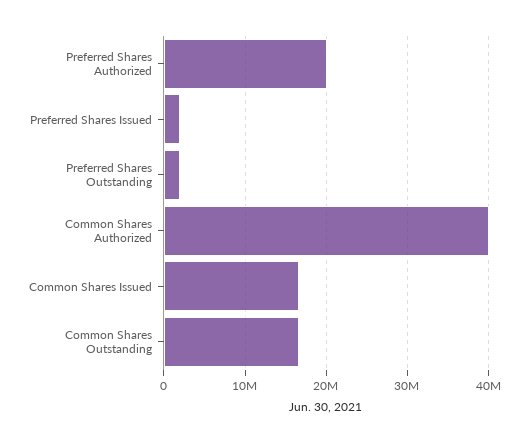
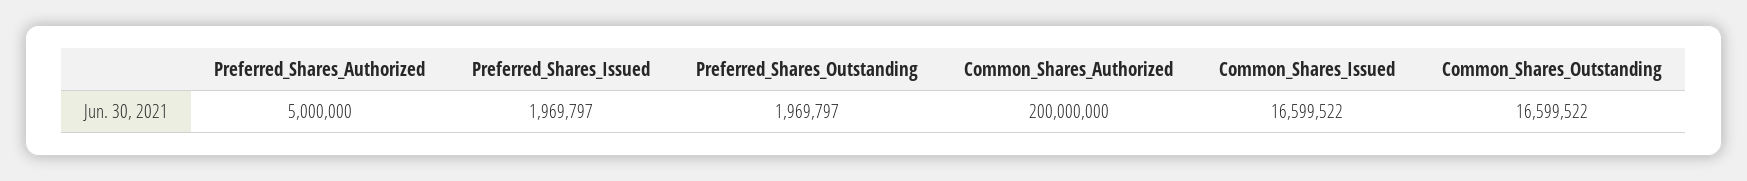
Preferred Shares Authorized: 20000000 -> 5000000
Common Shares Authorized: 40000000 -> 200000000

